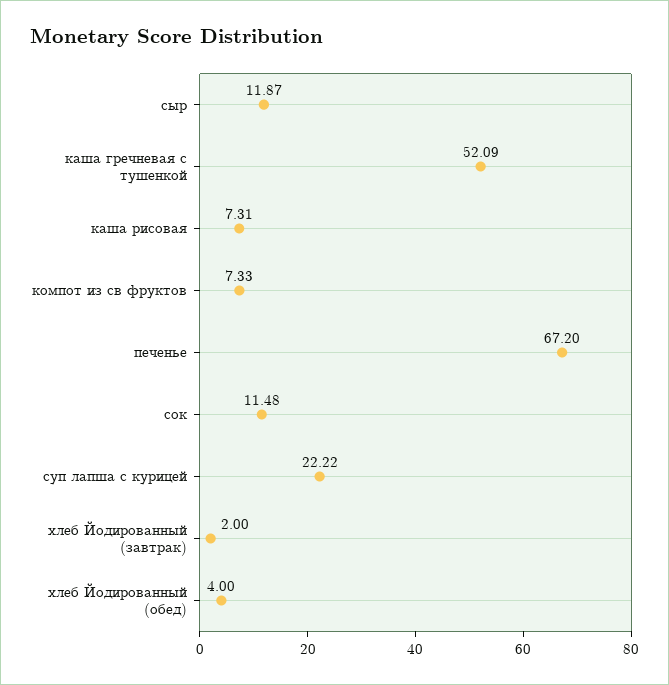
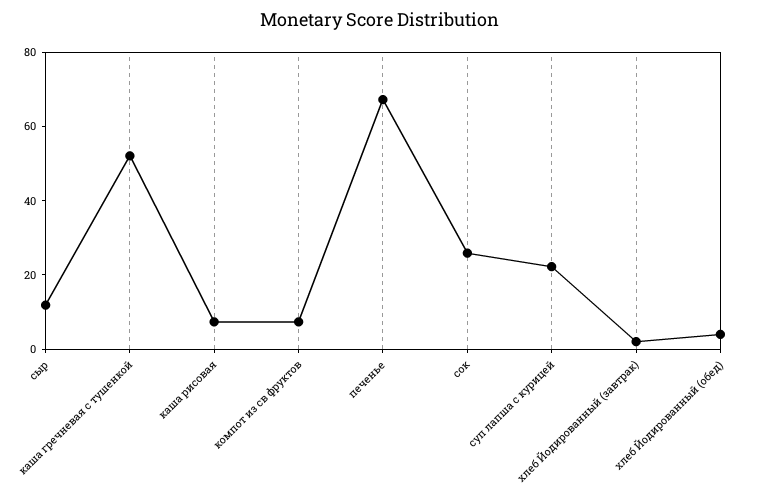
сок: 11.48 -> 25

